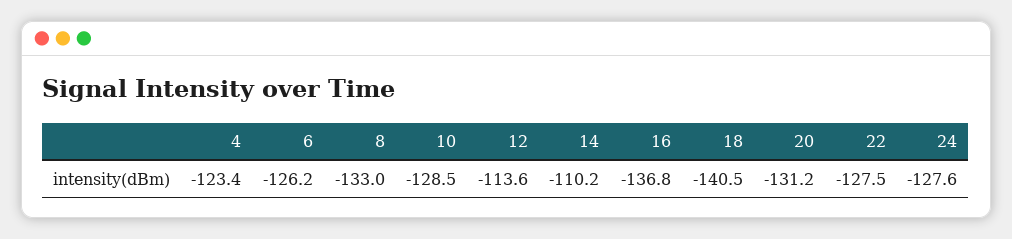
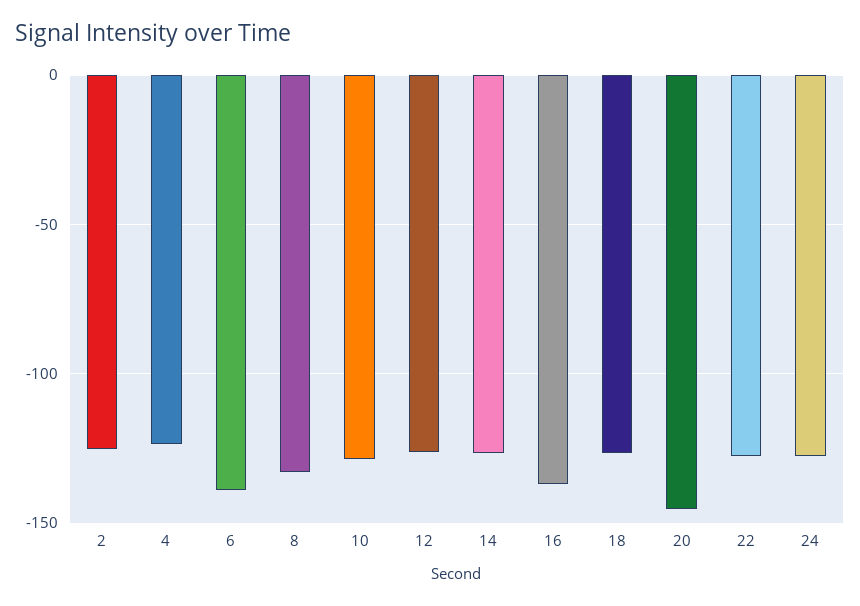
6: -126.2 -> -140
12: -113.6 -> -125
14: -110.2 -> -125
18: -140.5 -> -125
20: -131.2 -> -145
2: none -> -125

